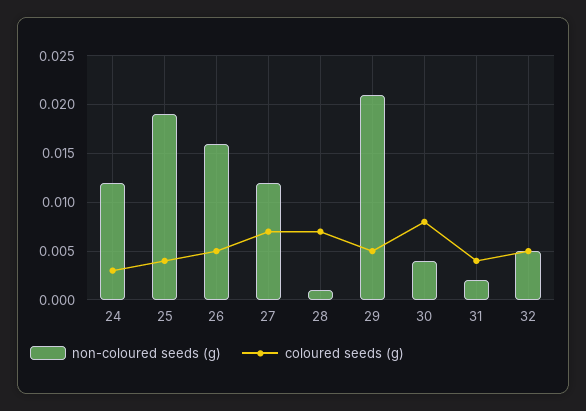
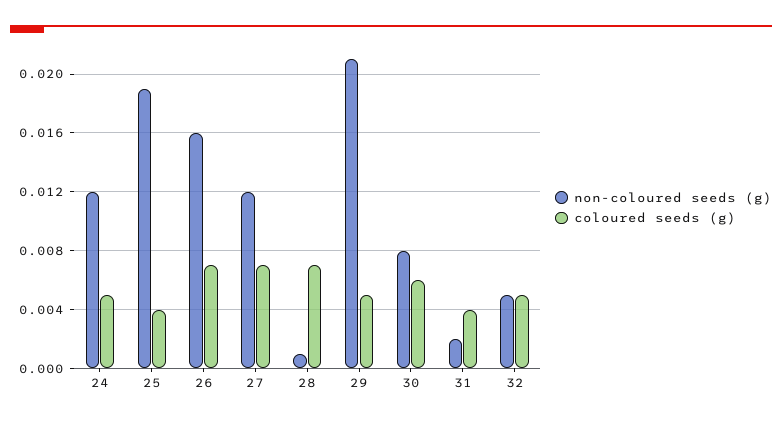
coloured seeds (g), 24: 0.003 -> 0.005
coloured seeds (g), 26: 0.005 -> 0.007
non-coloured seeds (g), 30: 0.004 -> 0.008
coloured seeds (g), 30: 0.008 -> 0.006

